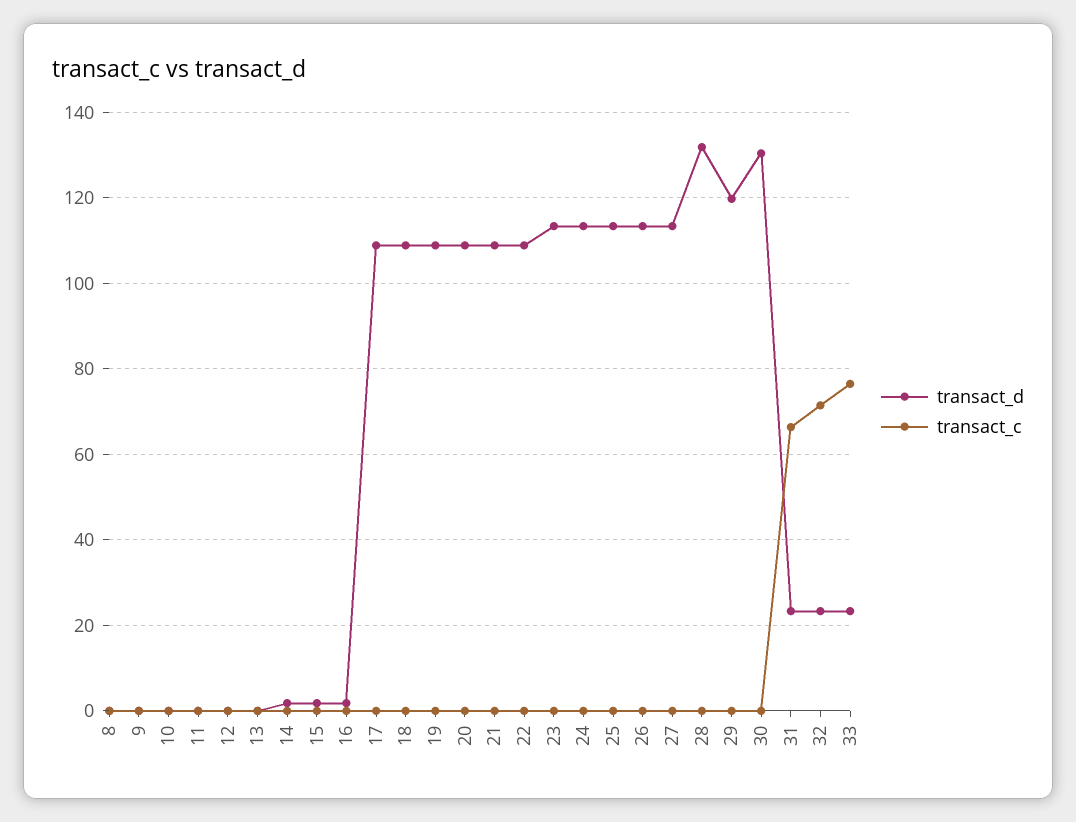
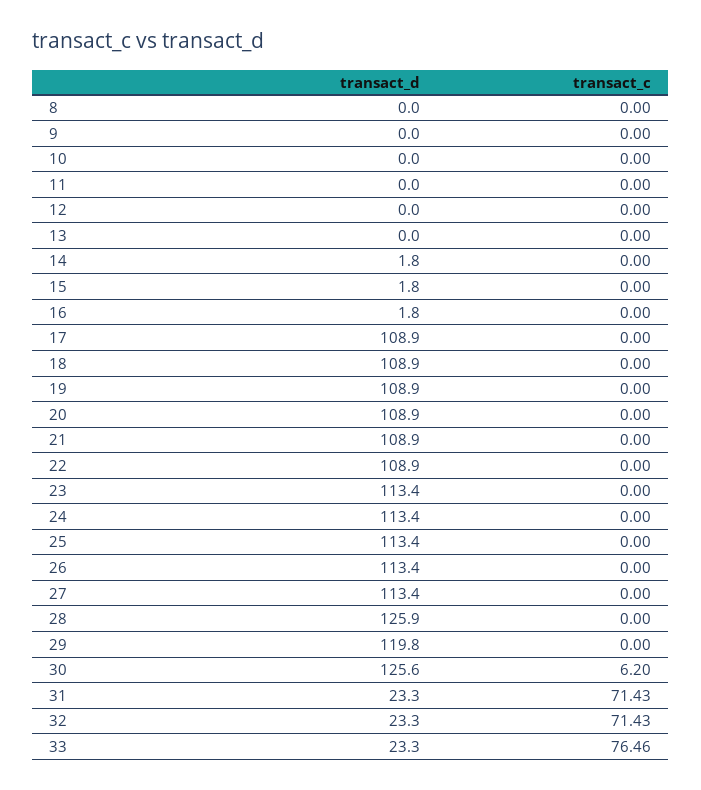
transact_d, 28: 132 -> 125.9
transact_d, 30: 130 -> 125.6
transact_c, 30: 0 -> 6.2
transact_c, 31: 66 -> 71.43

